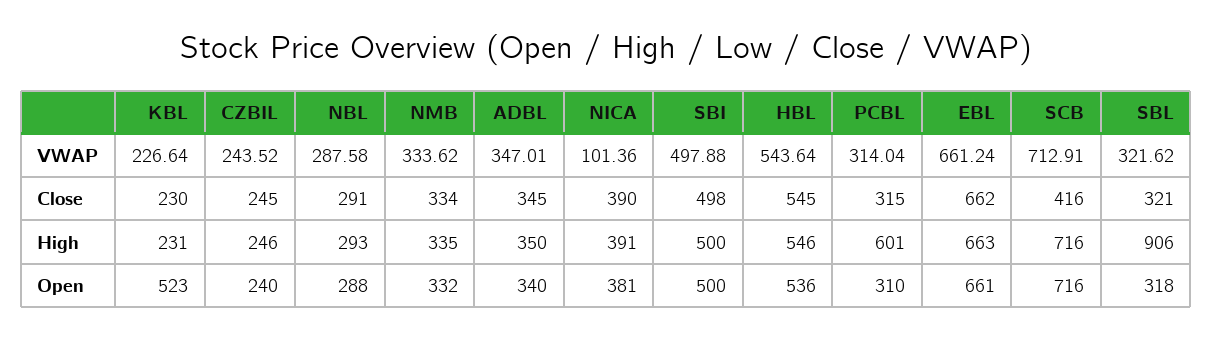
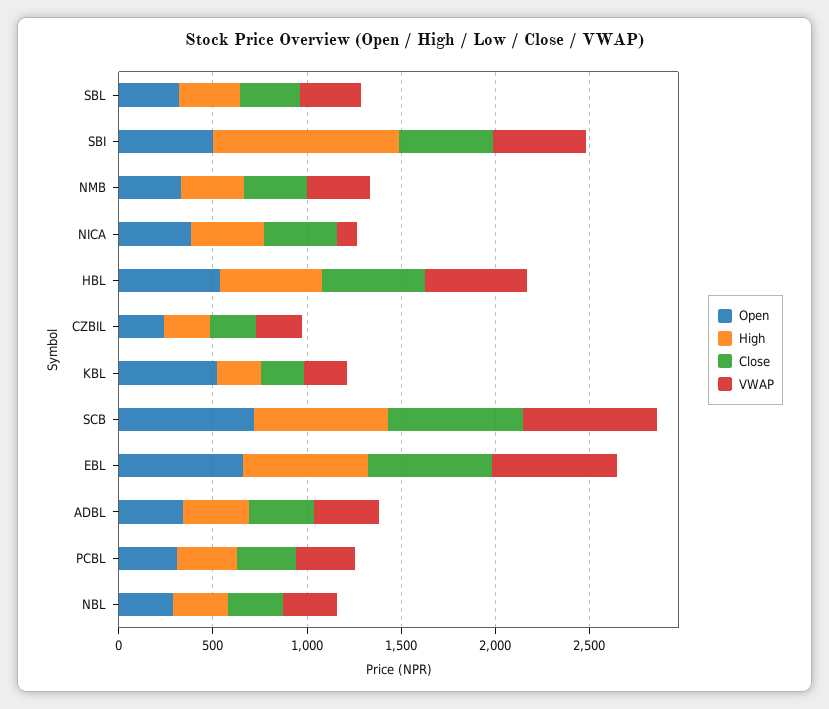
Close, SCB: 416 -> 700
High, SBI: 500 -> 1000
High, PCBL: 601 -> 300
High, SBL: 906 -> 300

